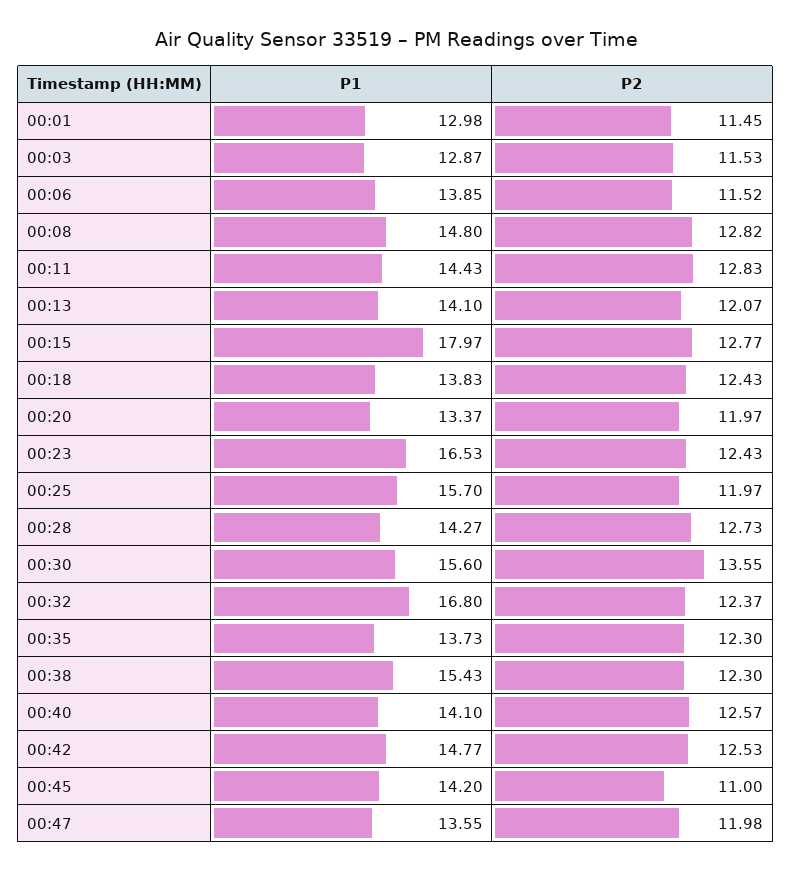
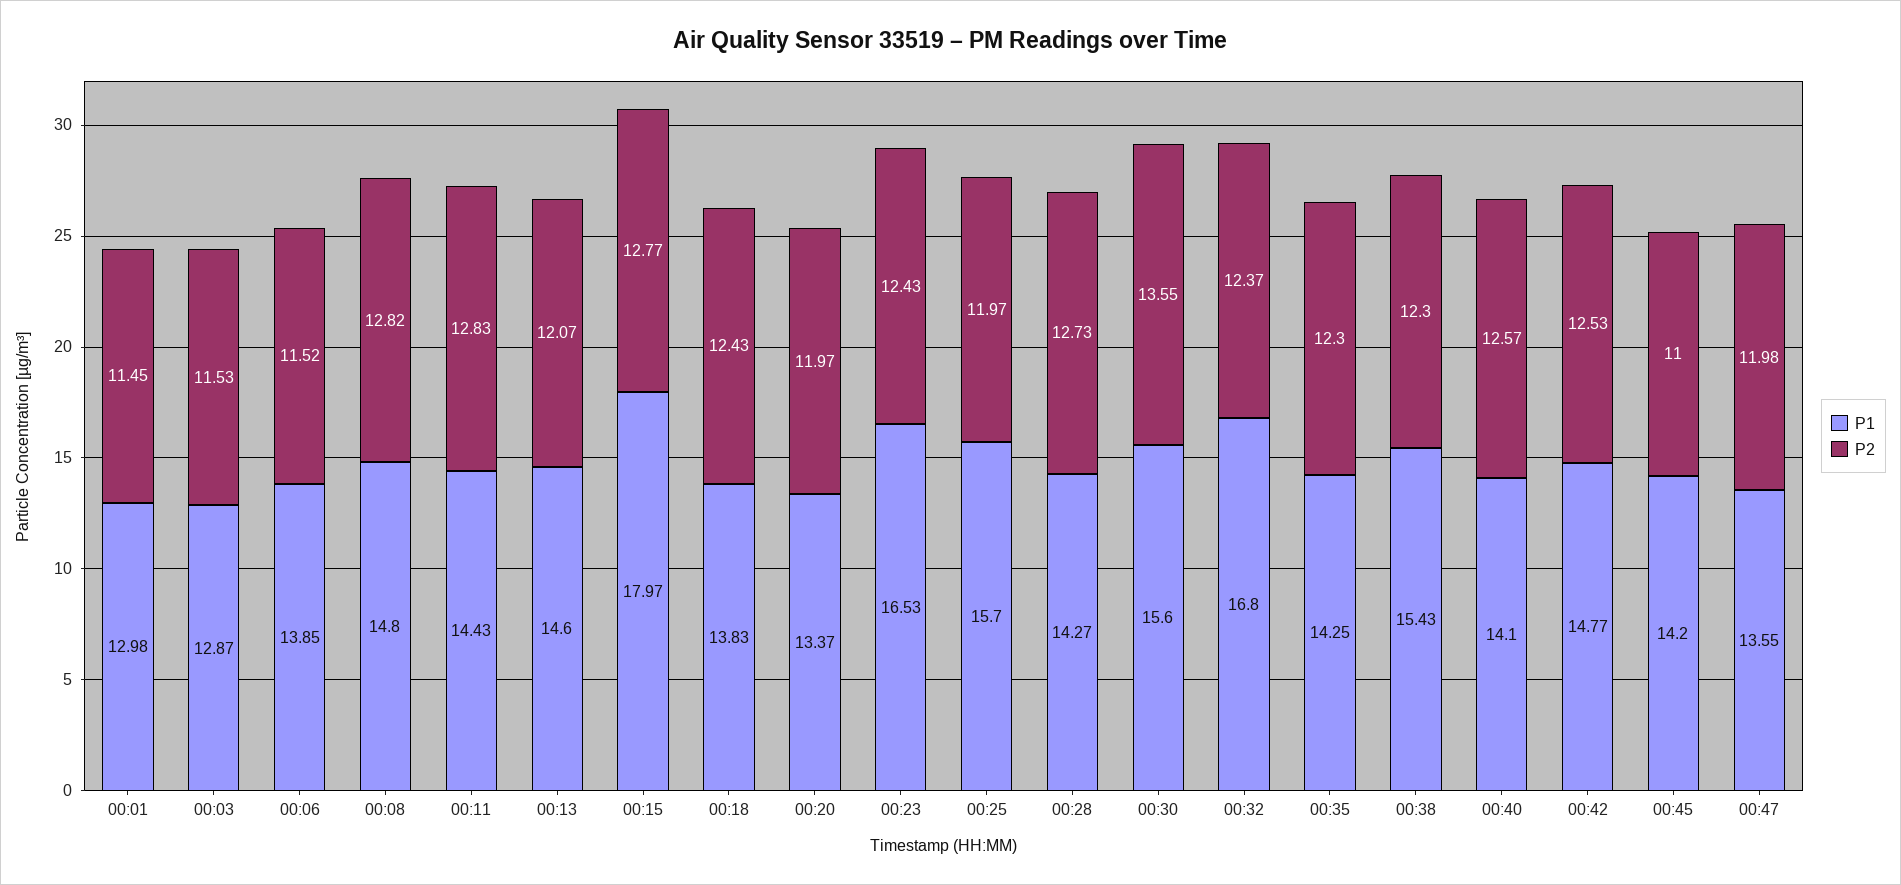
P1, 00:13: 14.1 -> 14.6
P1, 00:35: 13.73 -> 14.25

